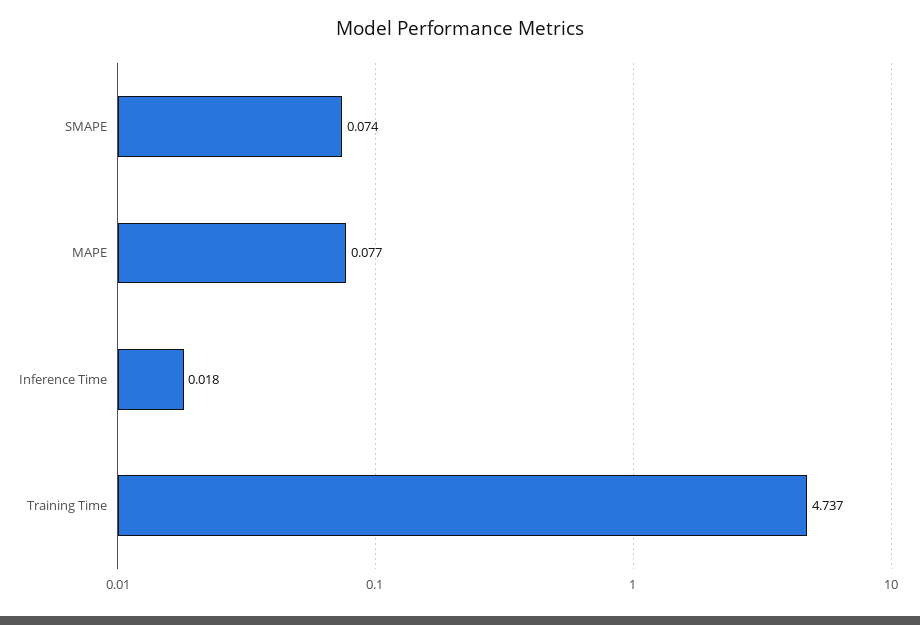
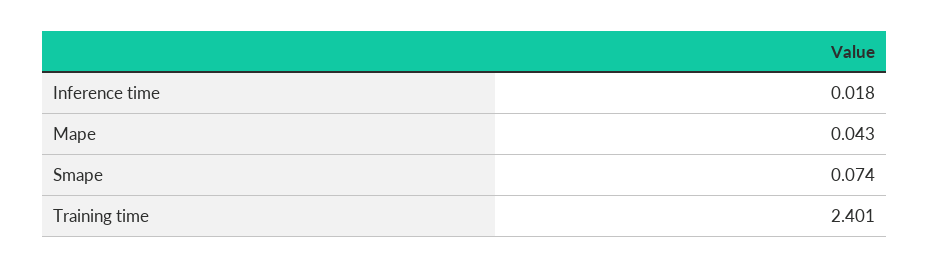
MAPE: 0.077 -> 0.043
Training Time: 4.737 -> 2.401

